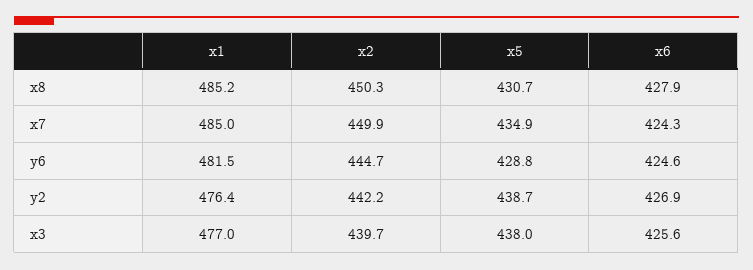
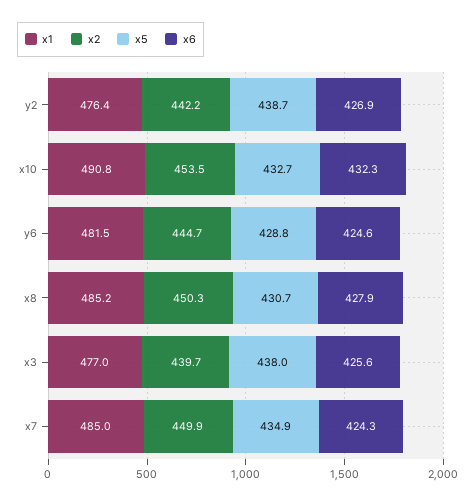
x1, x10: none -> 490.8
x2, x10: none -> 453.5
x5, x10: none -> 432.7
x6, x10: none -> 432.3

